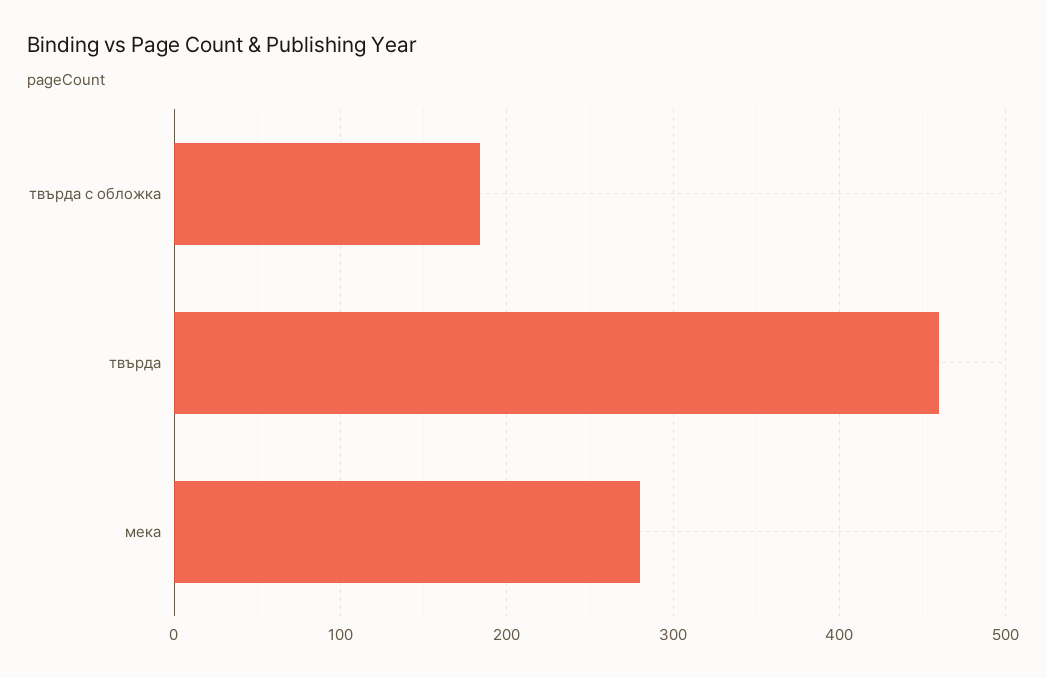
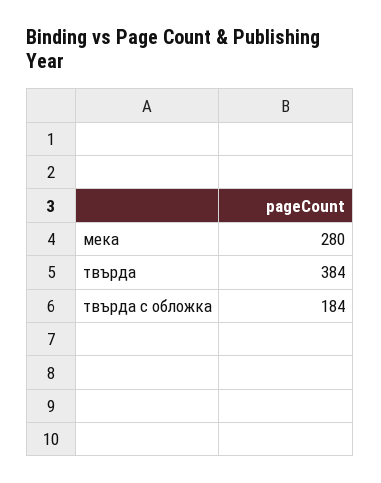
твърда: 460 -> 384

